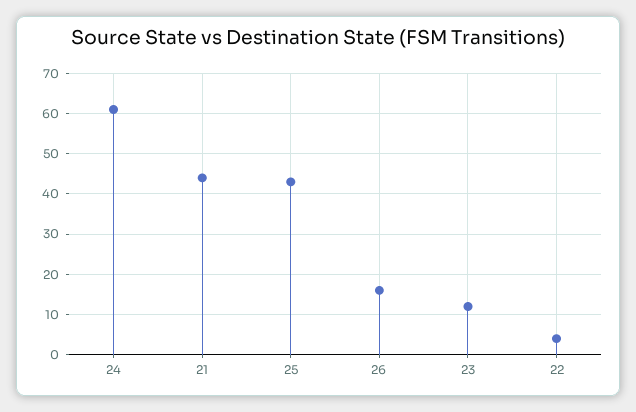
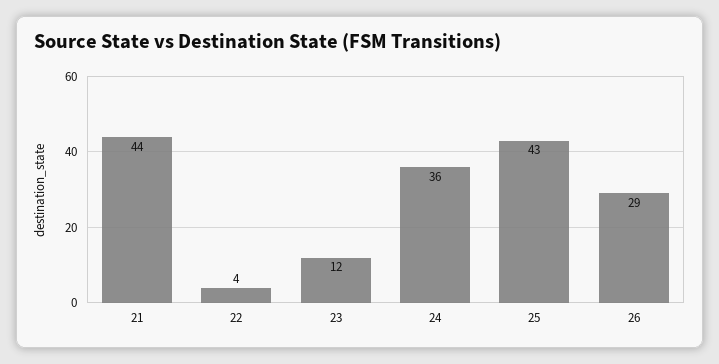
24: 60 -> 36
26: 15 -> 29

